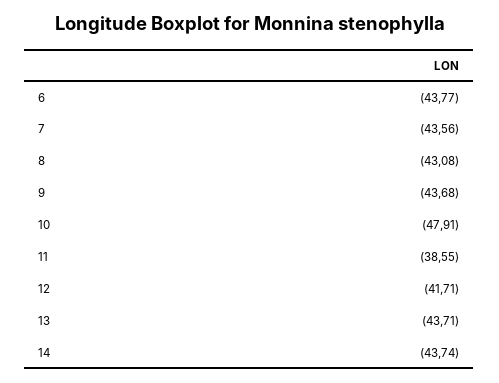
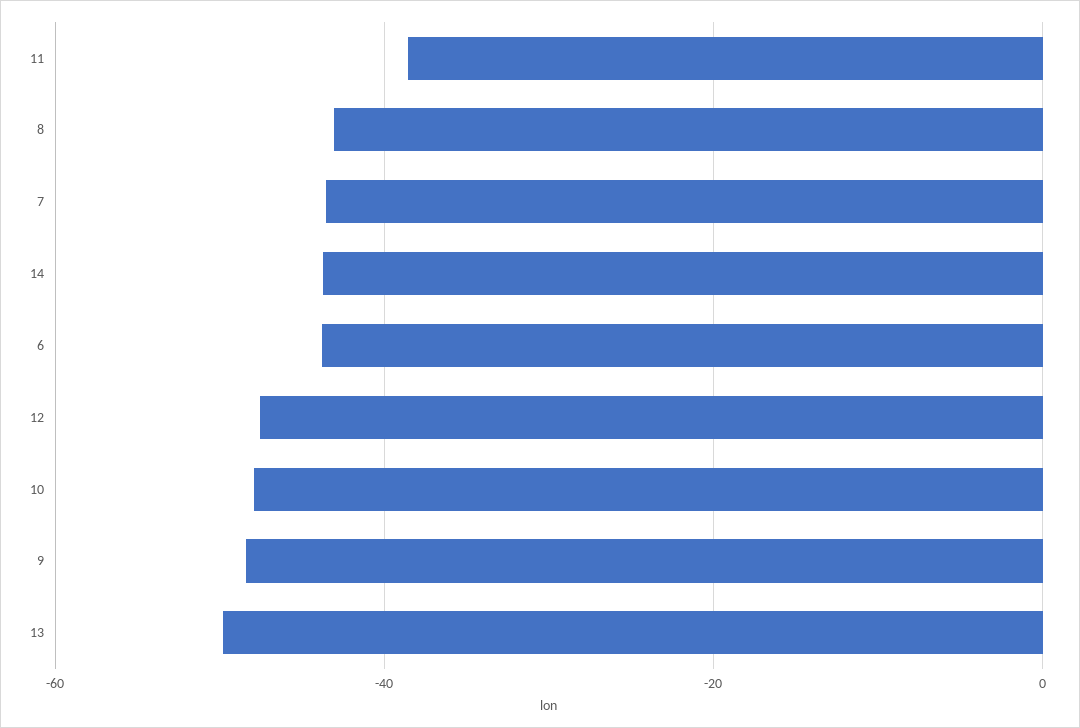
9: -43.68 -> -48
12: -41.71 -> -48
13: -43.71 -> -50

